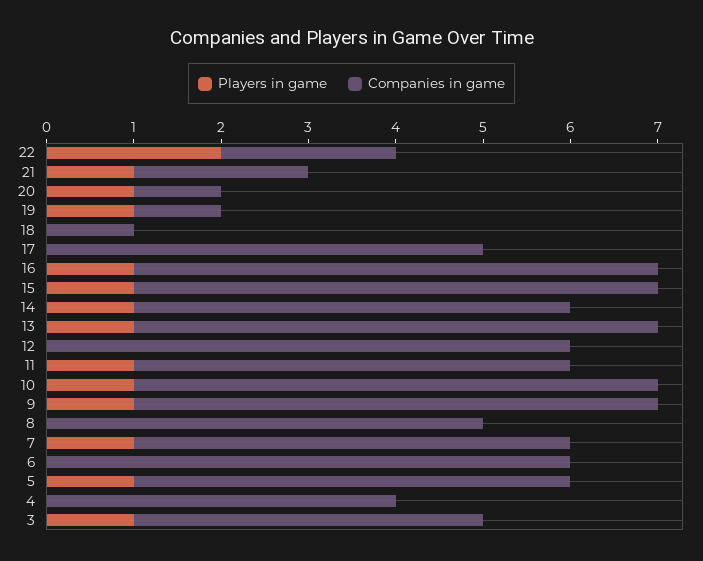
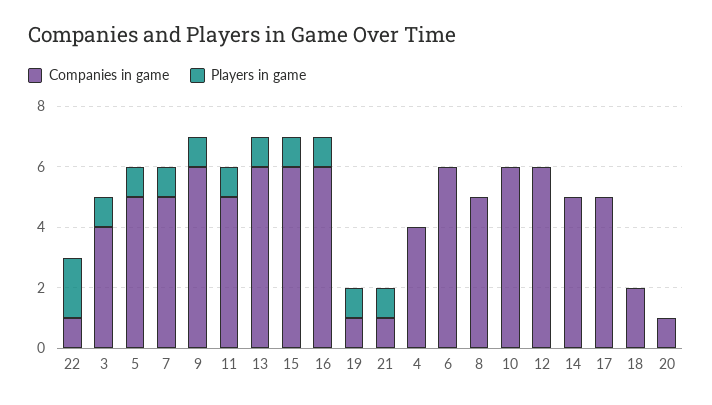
Companies in game, 22: 2 -> 1
Companies in game, 21: 2 -> 1
Players in game, 20: 1 -> 0
Companies in game, 18: 1 -> 2
Players in game, 14: 1 -> 0
Players in game, 10: 1 -> 0

